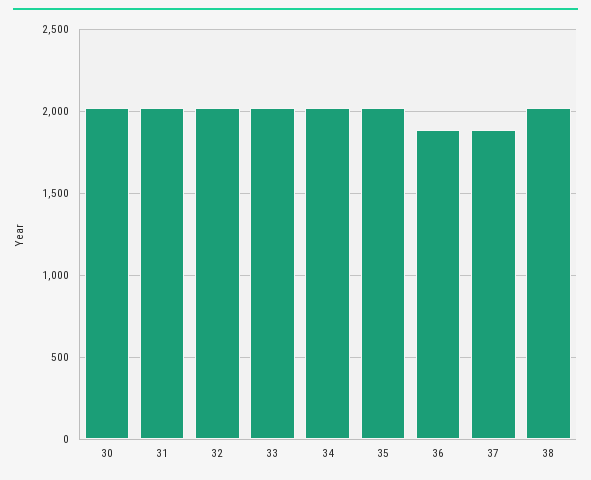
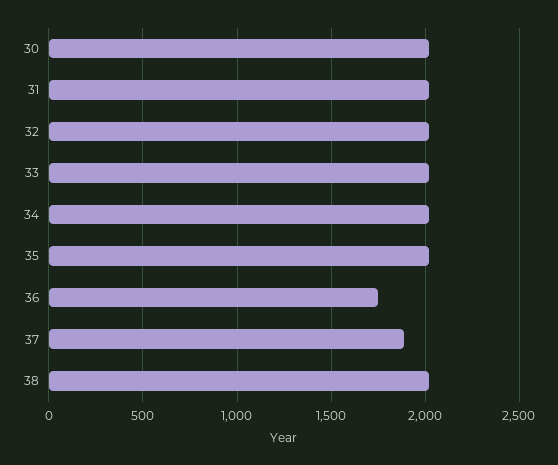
36: 1900 -> 1750

